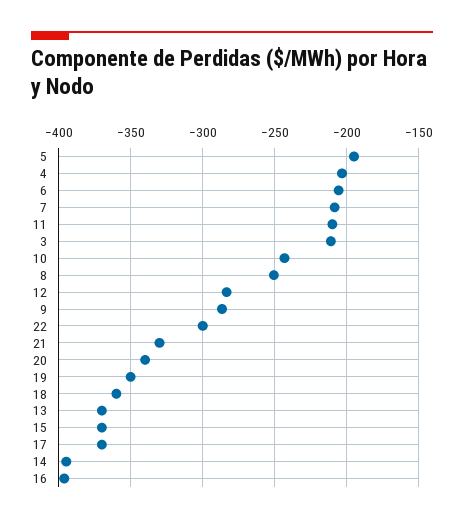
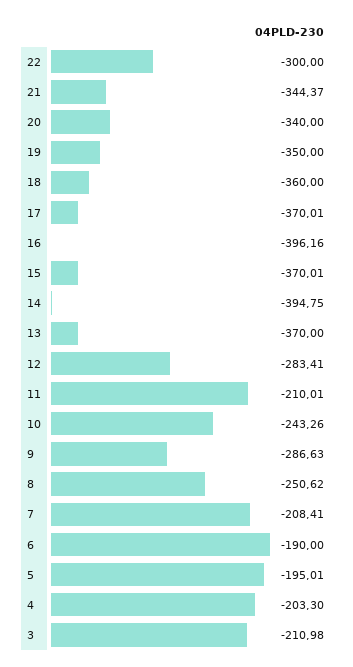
6: -205 -> -190
21: -330 -> -344.37

